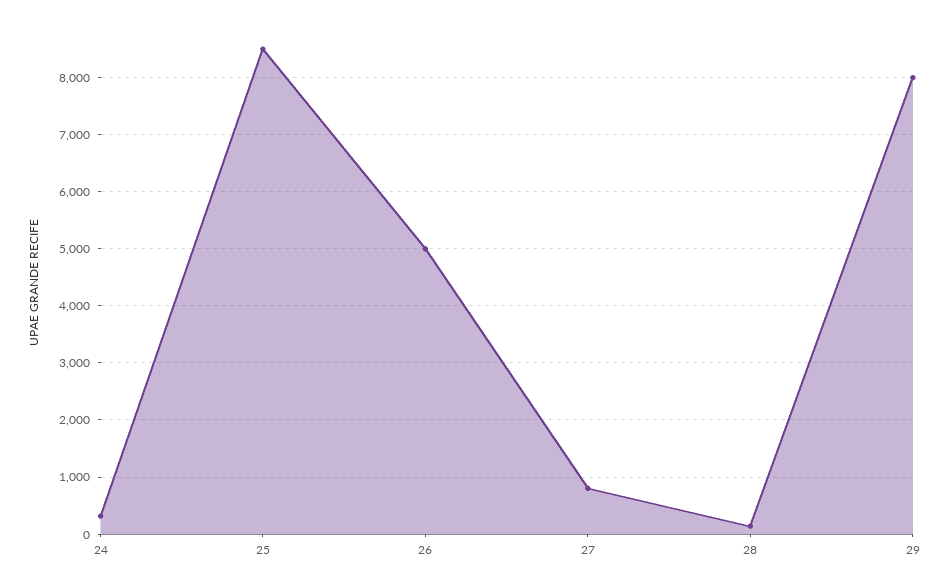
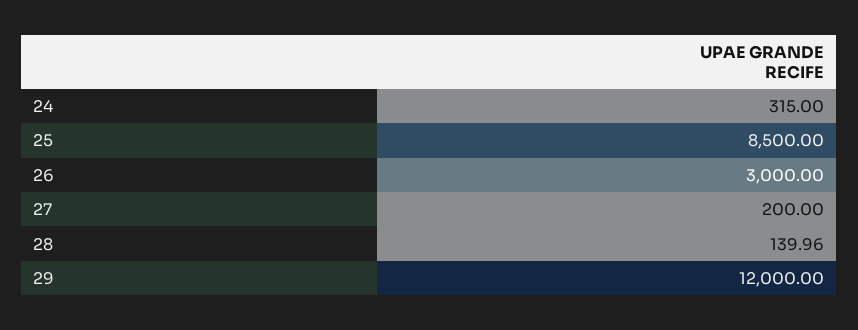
26: 5000 -> 3000
27: 800 -> 200
29: 8000 -> 12000

